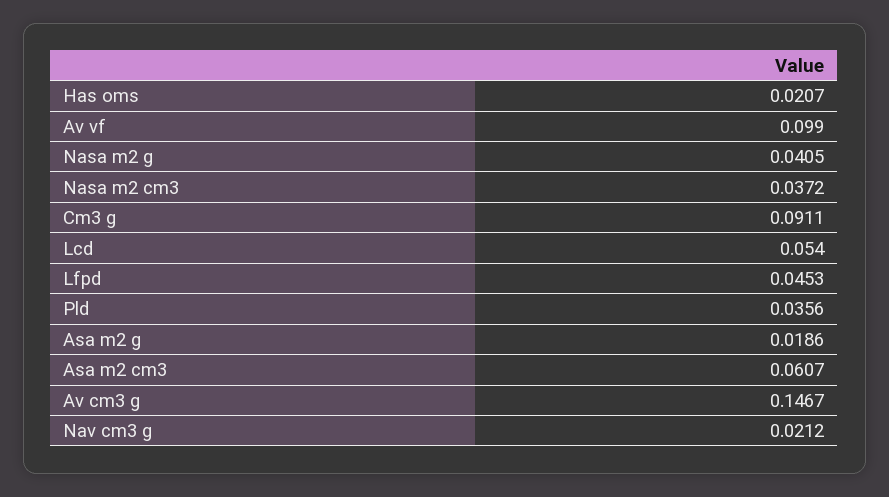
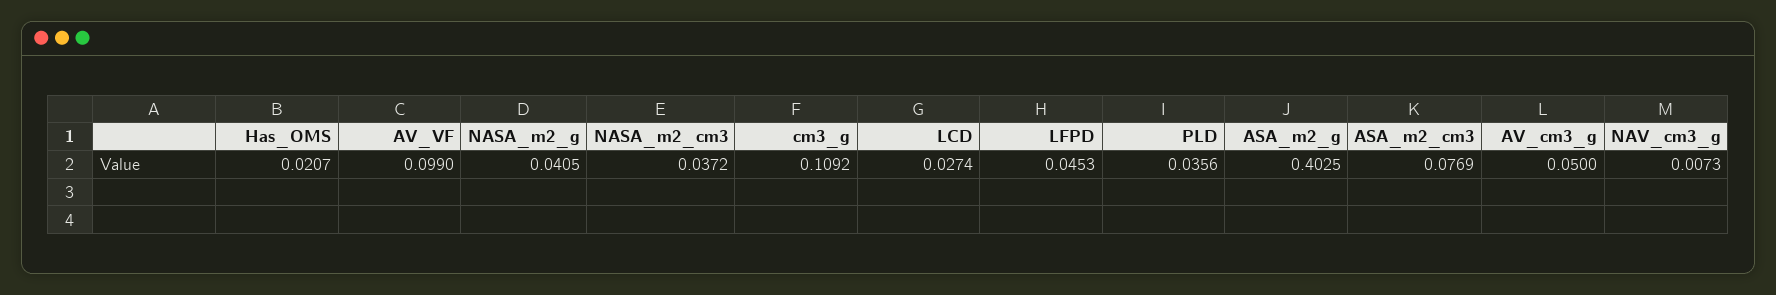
Cm3 g: 0.0911 -> 0.1092
Lcd: 0.054 -> 0.0274
Asa m2 g: 0.0186 -> 0.4025
Asa m2 cm3: 0.0607 -> 0.0769
Av cm3 g: 0.1467 -> 0.05
Nav cm3 g: 0.0212 -> 0.0073

